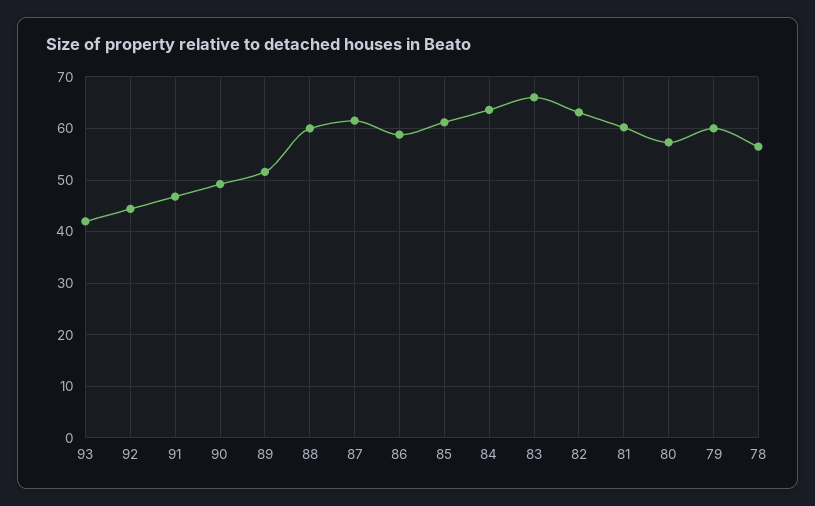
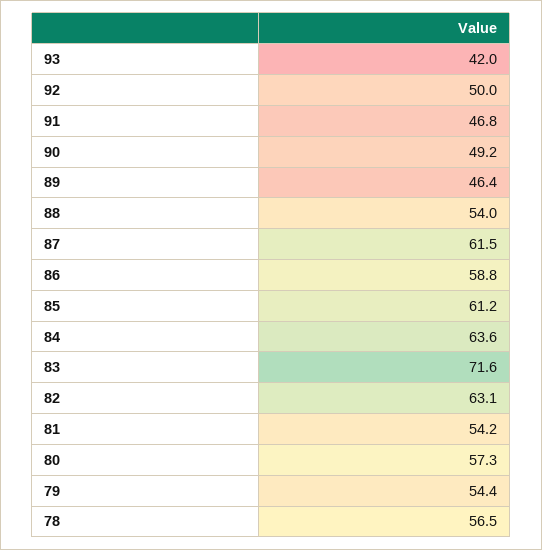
92: 44 -> 50
89: 52 -> 46.4
88: 60 -> 54
83: 66 -> 71.6
81: 60 -> 54.2
79: 60 -> 54.4

